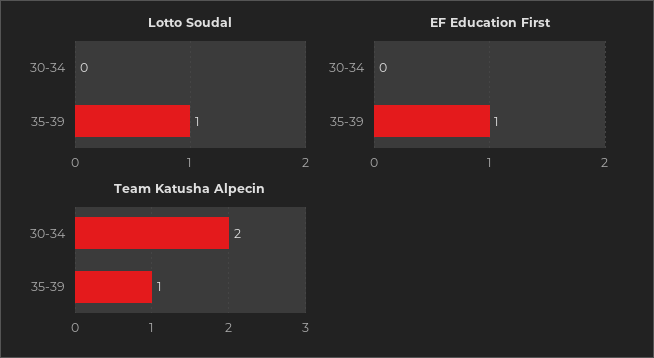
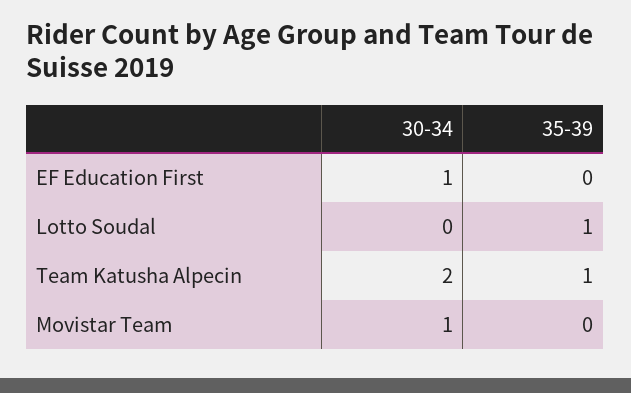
EF Education First, 30-34: 0 -> 1
EF Education First, 35-39: 1 -> 0
Movistar Team, 30-34: none -> 1
Movistar Team, 35-39: none -> 0

